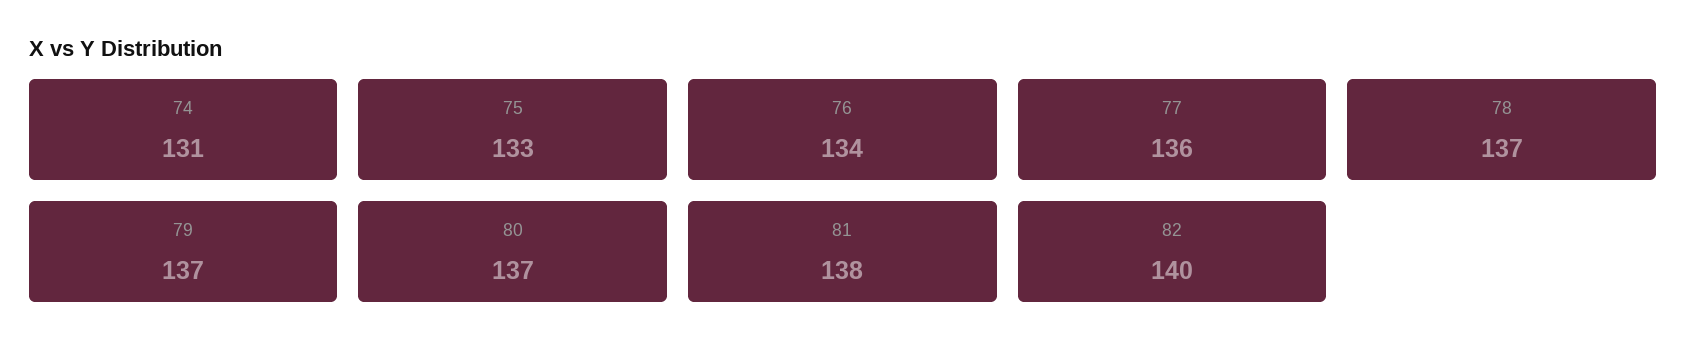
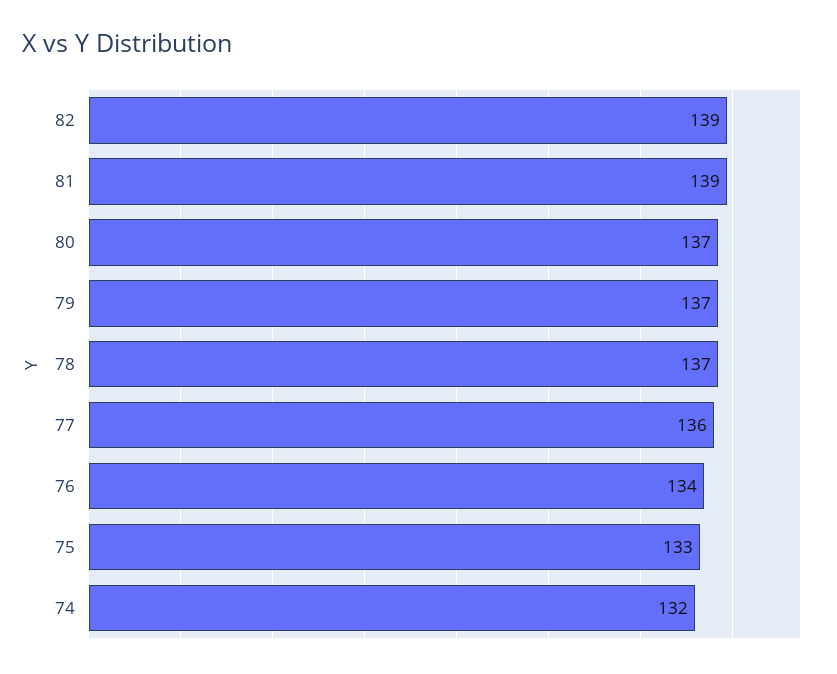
74: 131 -> 132
81: 138 -> 139
82: 140 -> 139

